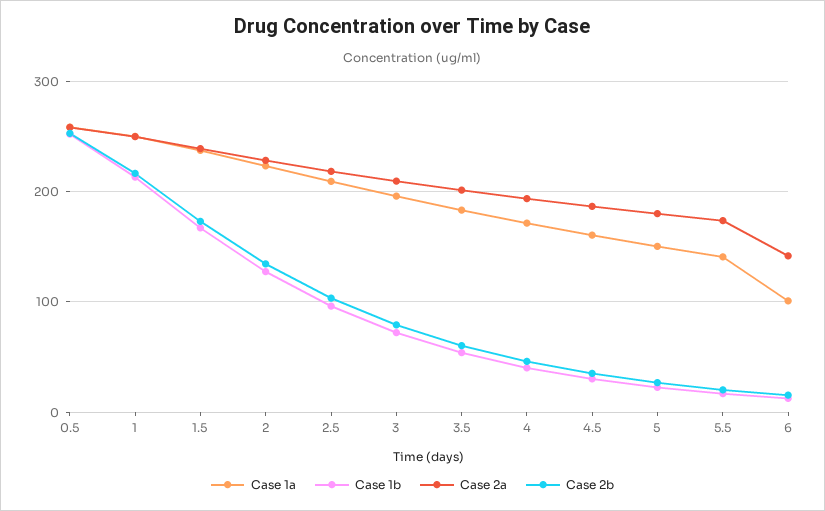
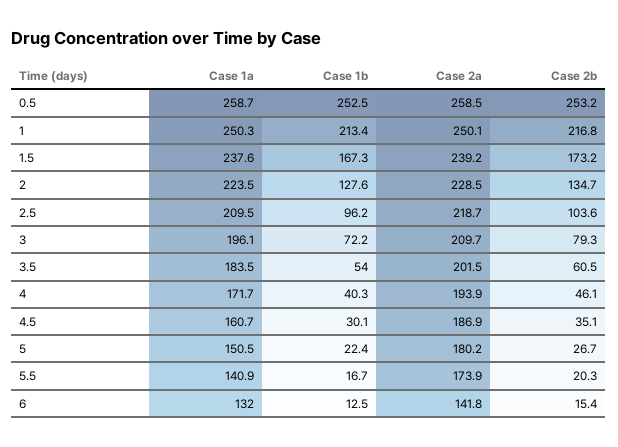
Case 1a, 6: 100 -> 132

